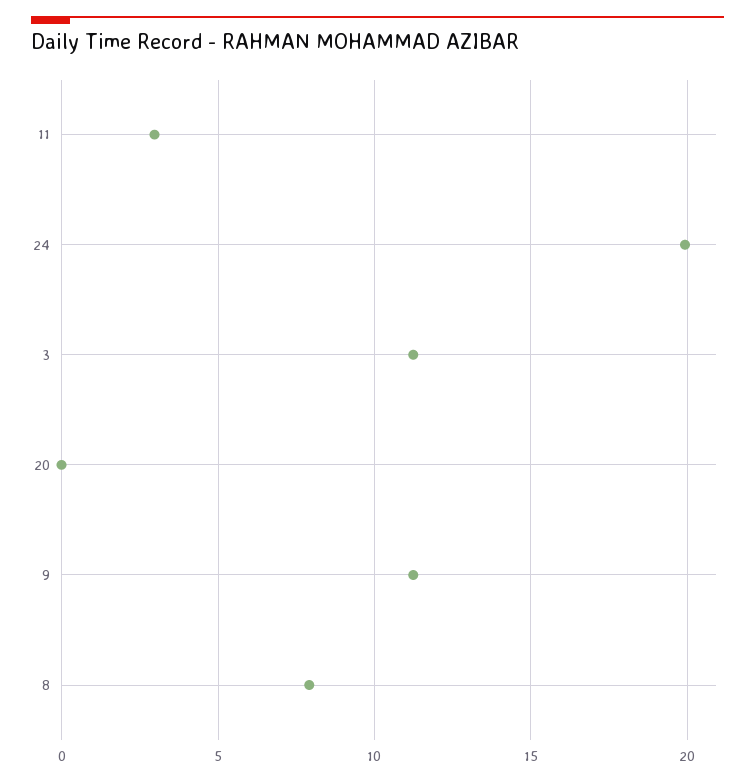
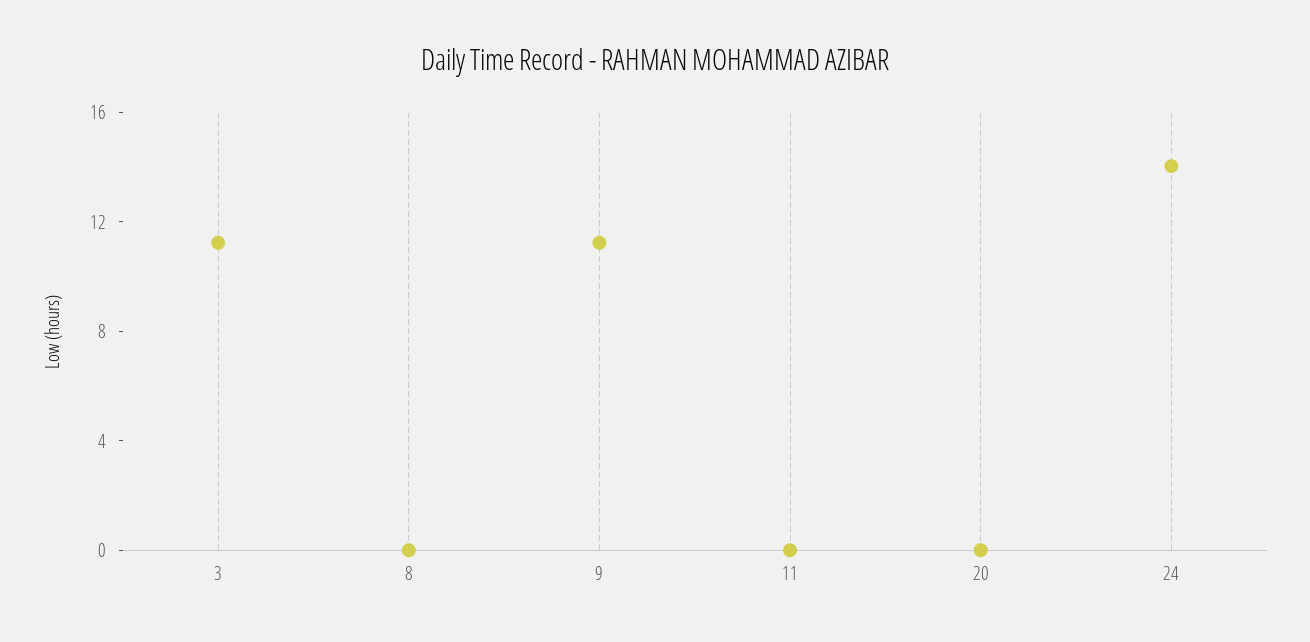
11: 3 -> 0
24: 20 -> 14
8: 8 -> 0

